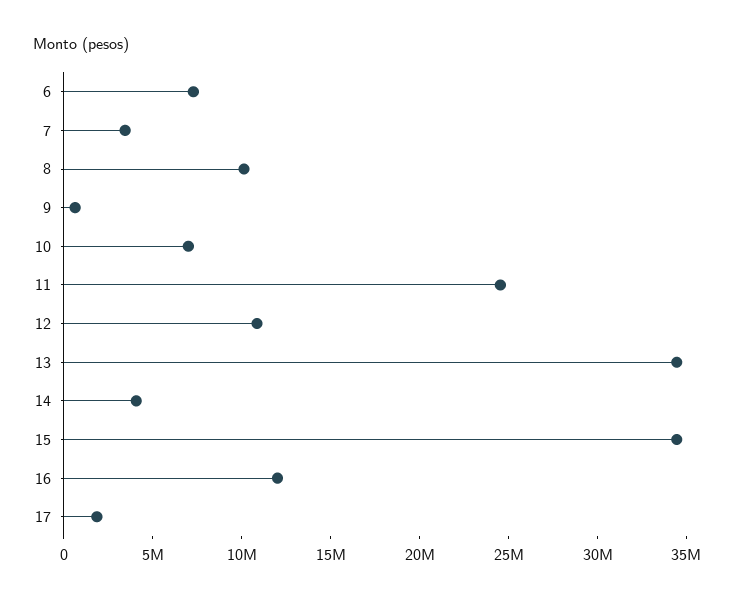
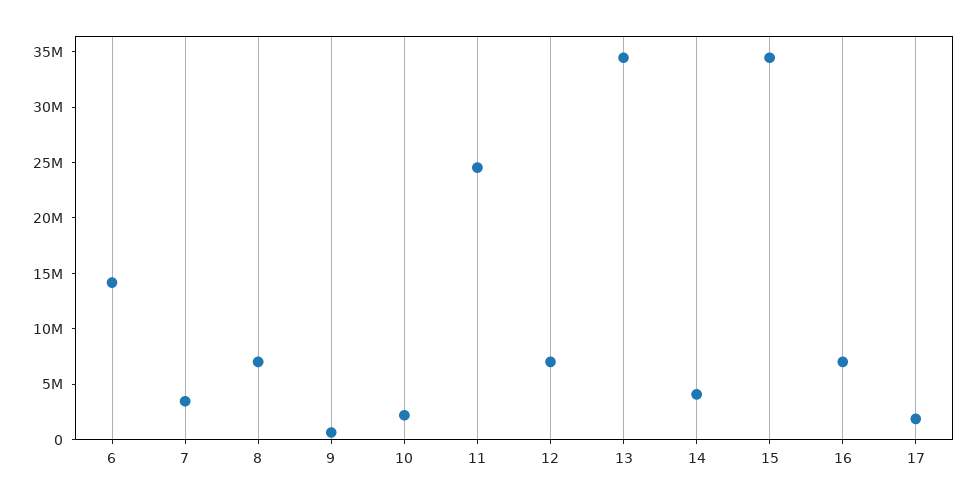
6: 7000000 -> 14000000
8: 10000000 -> 7000000
10: 7000000 -> 2000000
12: 11000000 -> 7000000
16: 12000000 -> 7000000

